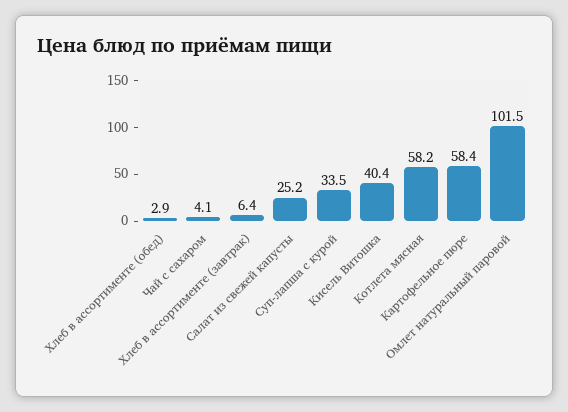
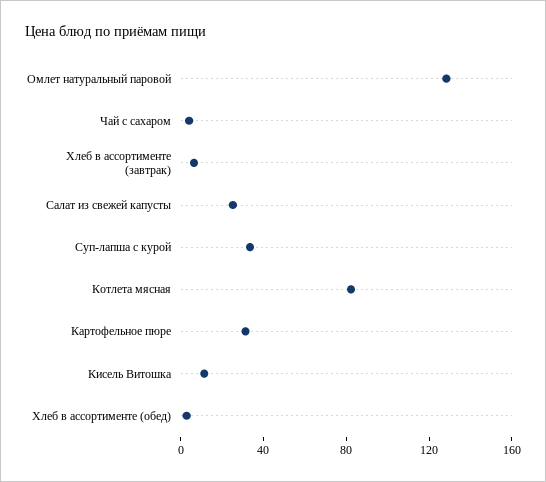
Кисель Витошка: 40.4 -> 10
Котлета мясная: 58.2 -> 80
Картофельное пюре: 58.4 -> 30
Омлет натуральный паровой: 101.5 -> 130

